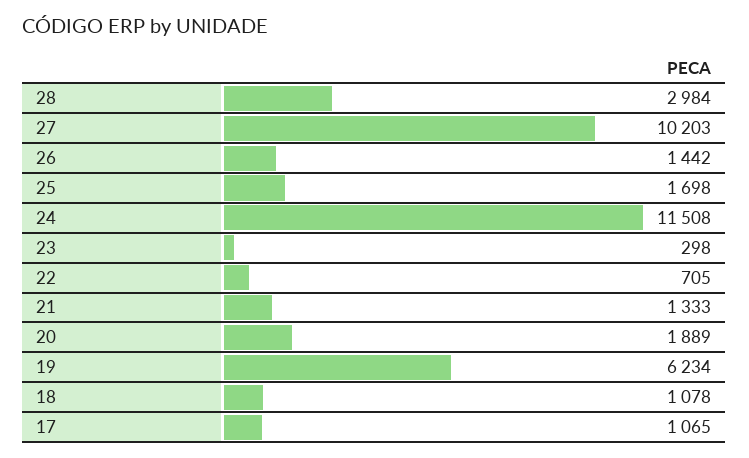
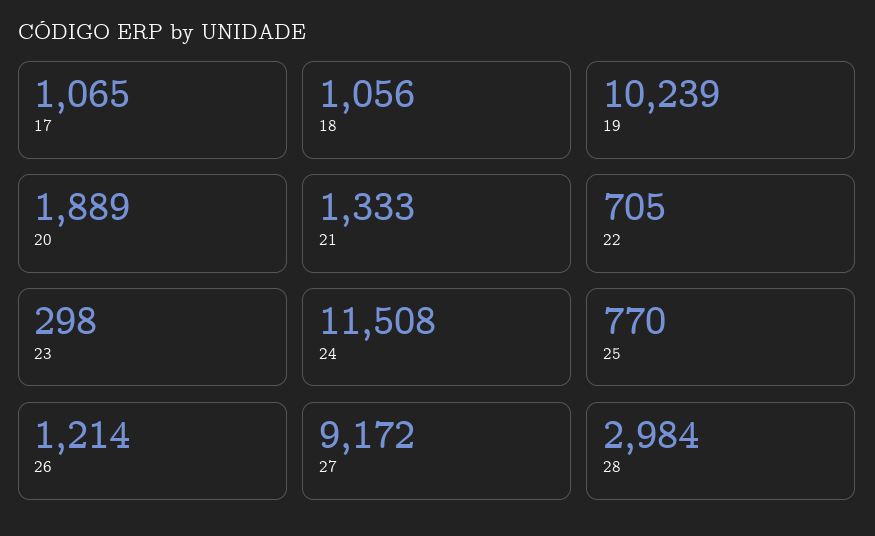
27: 10203 -> 9172
26: 1442 -> 1214
25: 1698 -> 770
19: 6234 -> 10239
18: 1078 -> 1056

